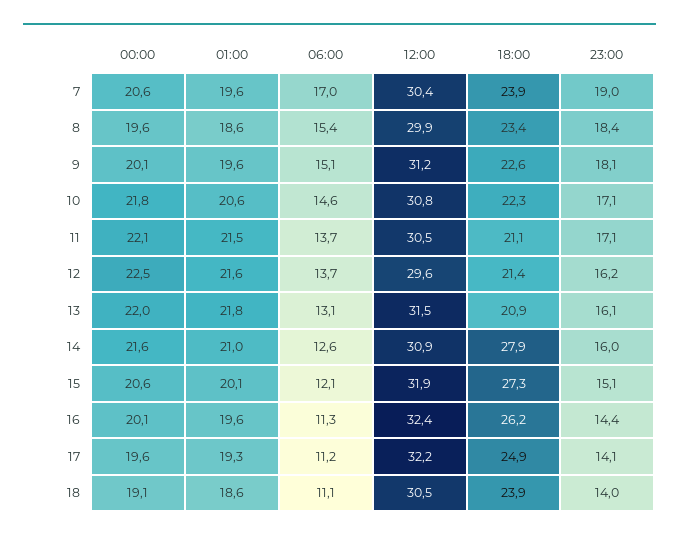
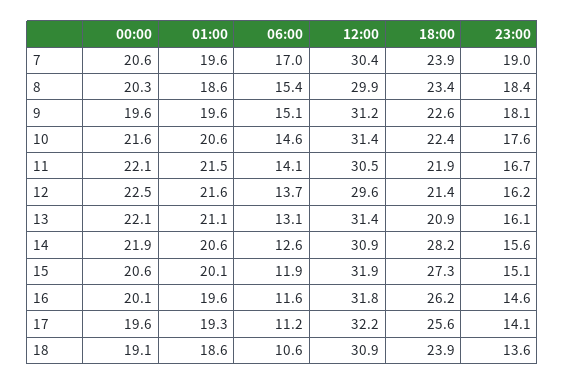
00:00, 8: 19.6 -> 20.3
00:00, 9: 20.1 -> 19.6
00:00, 10: 21.8 -> 21.6
12:00, 10: 30.8 -> 31.4
18:00, 10: 22.3 -> 22.4
23:00, 10: 17.1 -> 17.6
06:00, 11: 13.7 -> 14.1
18:00, 11: 21.1 -> 21.9
23:00, 11: 17.1 -> 16.7
00:00, 13: 22 -> 22.1
01:00, 13: 21.8 -> 21.1
12:00, 13: 31.5 -> 31.4
00:00, 14: 21.6 -> 21.9
01:00, 14: 21 -> 20.6
18:00, 14: 27.9 -> 28.2
23:00, 14: 16 -> 15.6
06:00, 15: 12.1 -> 11.9
06:00, 16: 11.3 -> 11.6
12:00, 16: 32.4 -> 31.8
23:00, 16: 14.4 -> 14.6
18:00, 17: 24.9 -> 25.6
06:00, 18: 11.1 -> 10.6
12:00, 18: 30.5 -> 30.9
23:00, 18: 14 -> 13.6

